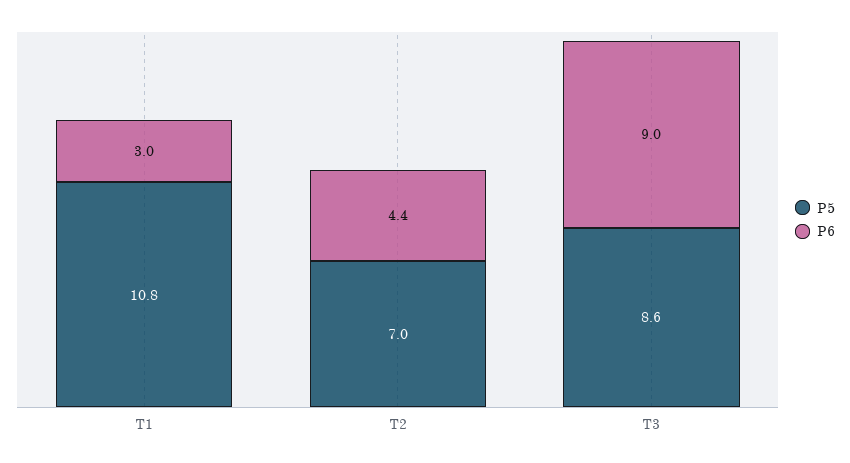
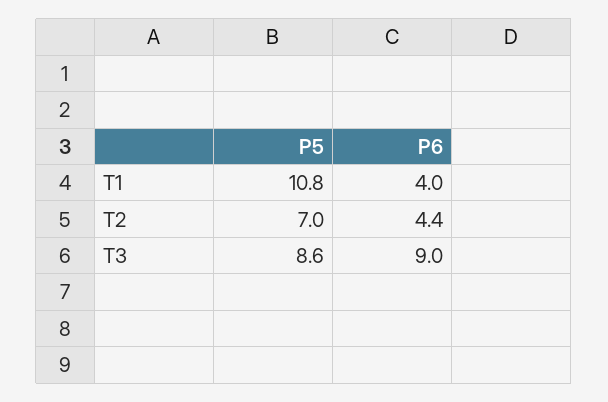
P6, T1: 3 -> 4

